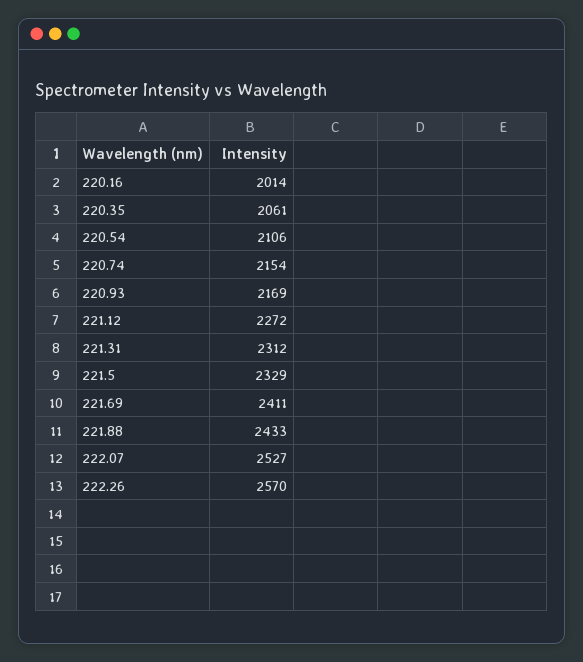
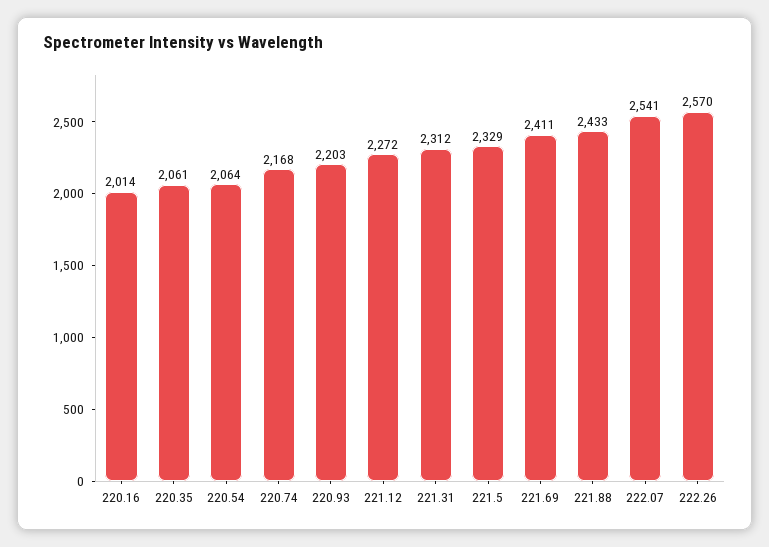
220.54: 2106 -> 2064
220.74: 2154 -> 2168
220.93: 2169 -> 2203
222.07: 2527 -> 2541

